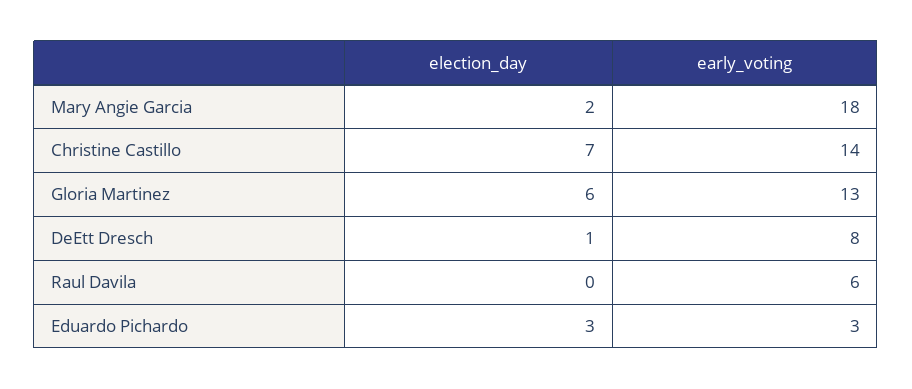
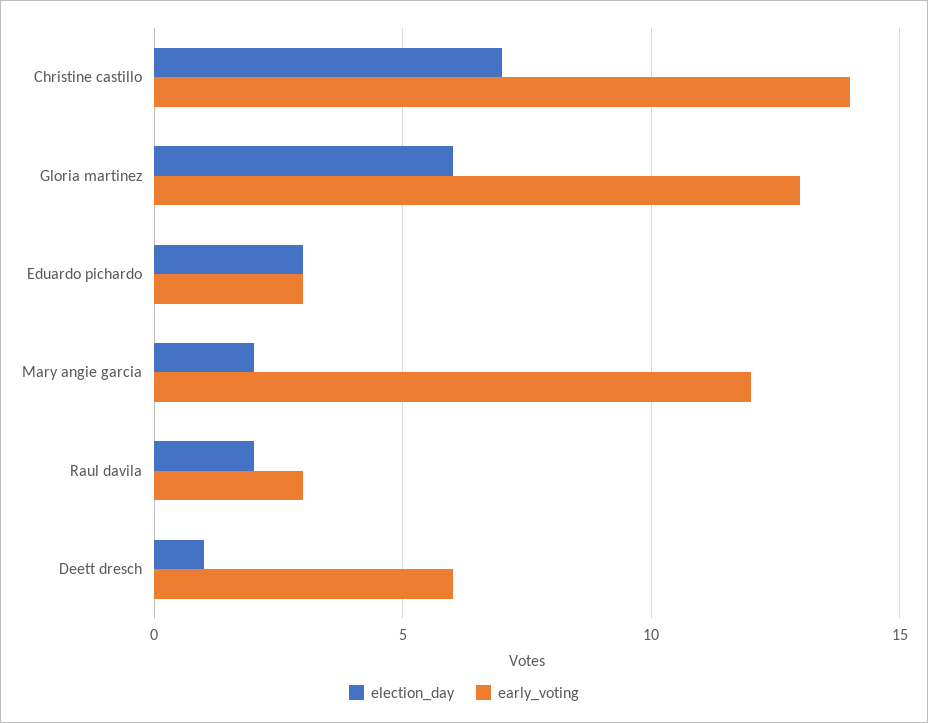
early_voting, Mary Angie Garcia: 18 -> 12
early_voting, DeEtt Dresch: 8 -> 6
election_day, Raul Davila: 0 -> 2
early_voting, Raul Davila: 6 -> 3

